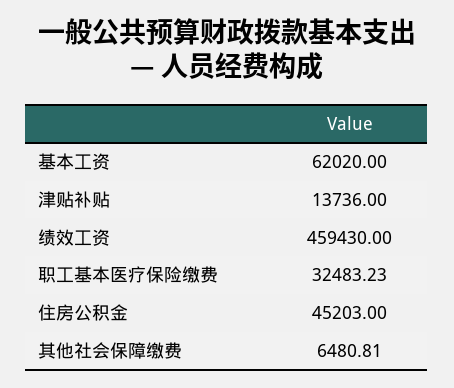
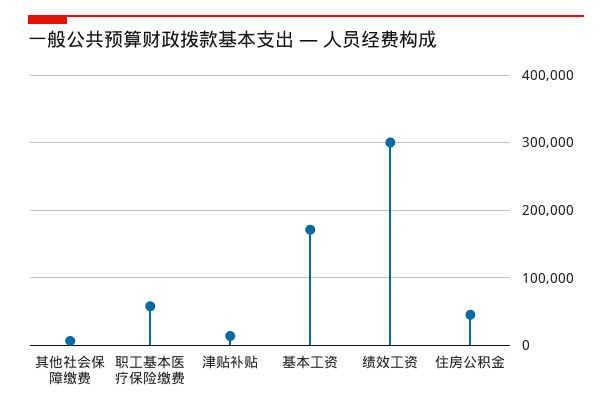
基本工资: 62020 -> 170000
绩效工资: 459430 -> 300000
职工基本医疗保险缴费: 32483.23 -> 60000

